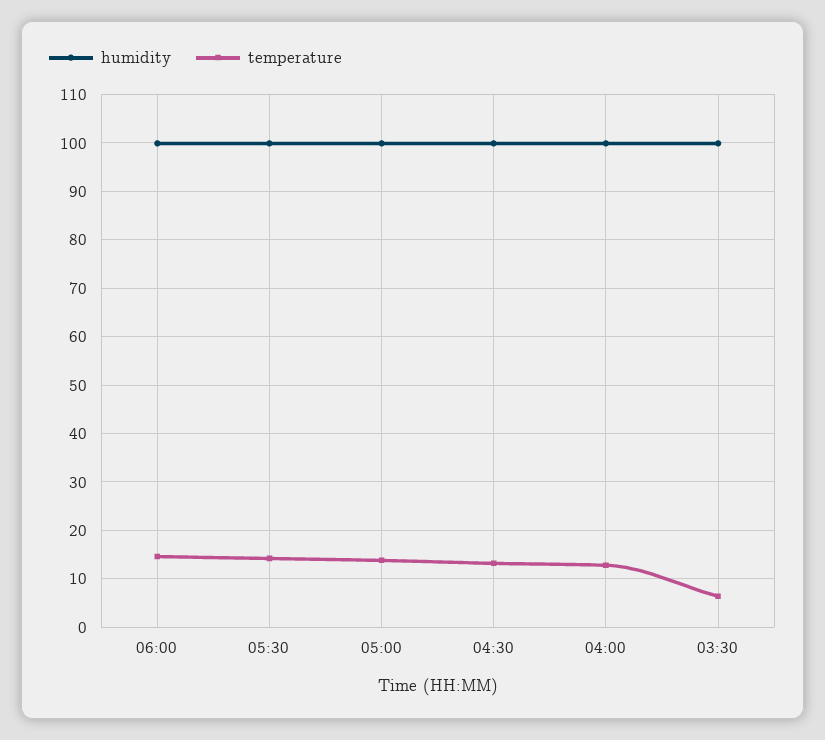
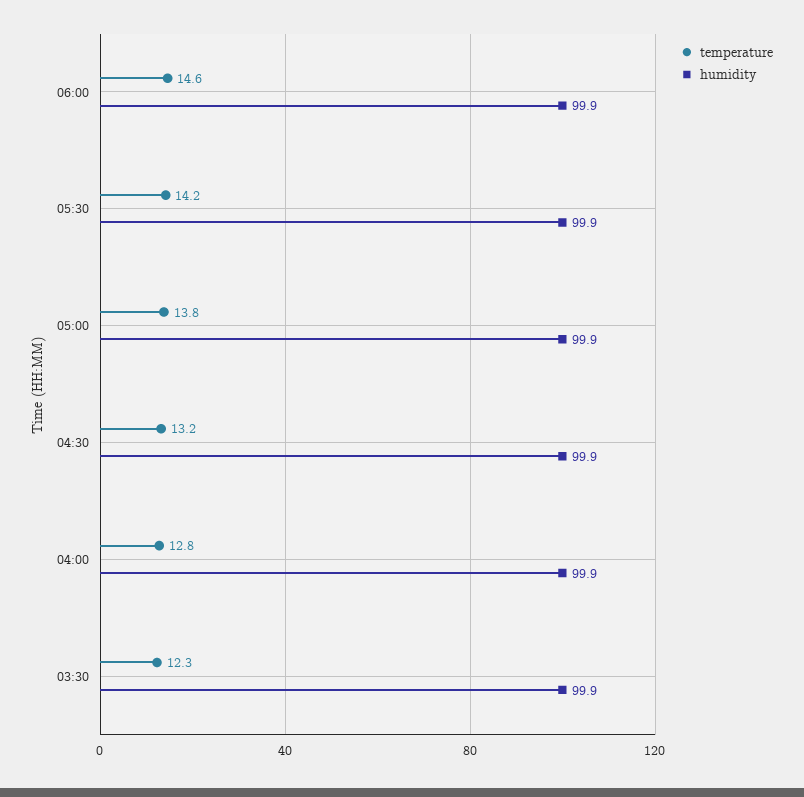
temperature, 03:30: 6 -> 12.3

